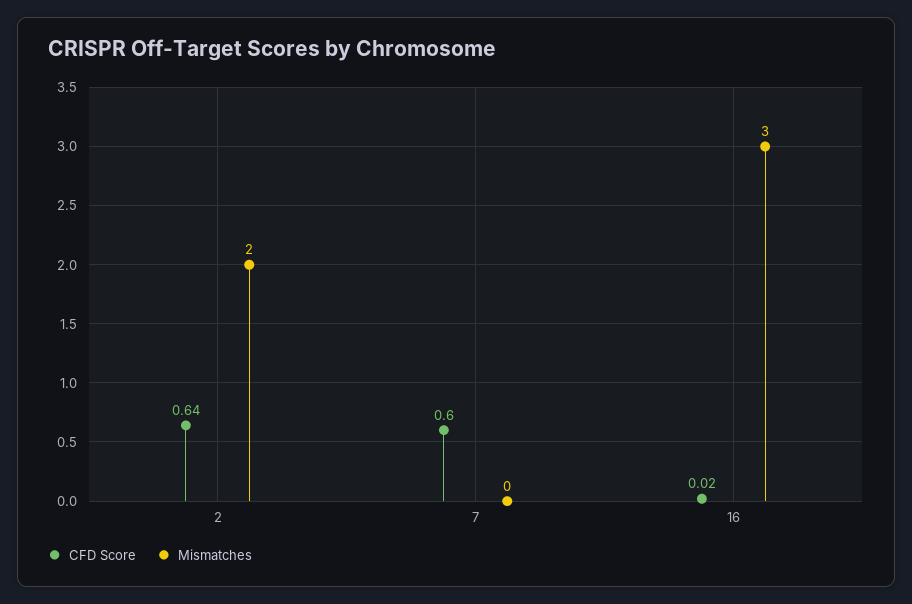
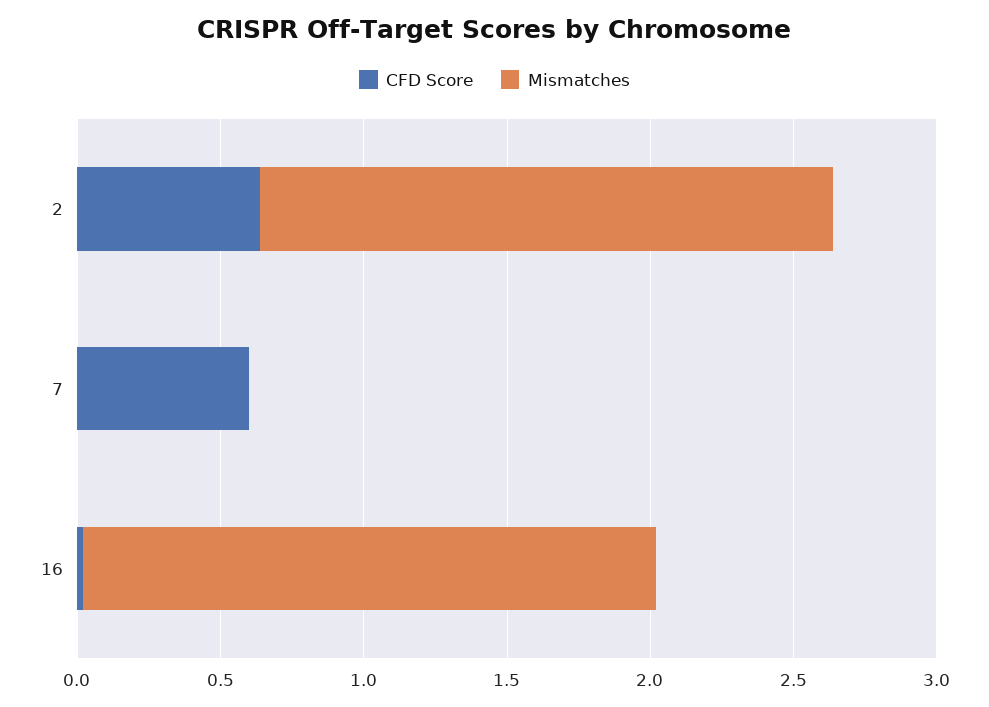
Mismatches, 16: 3 -> 2

